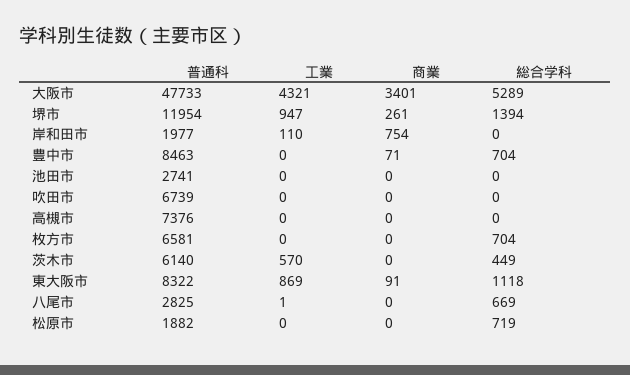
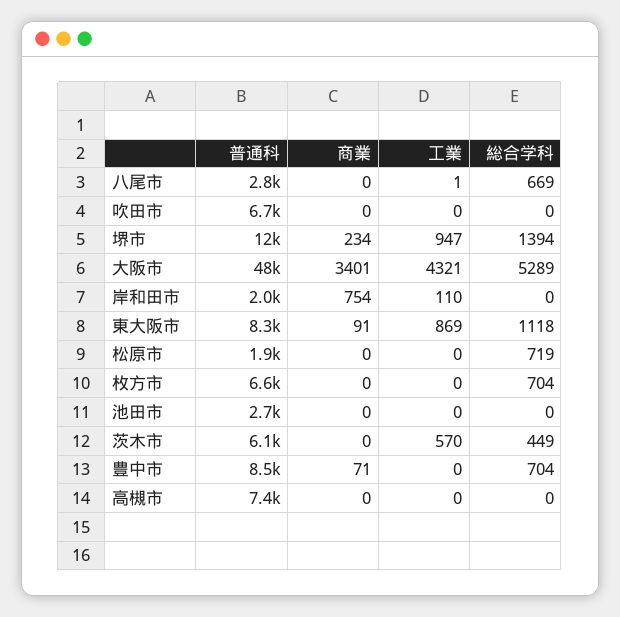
商業, 堺市: 261 -> 234

